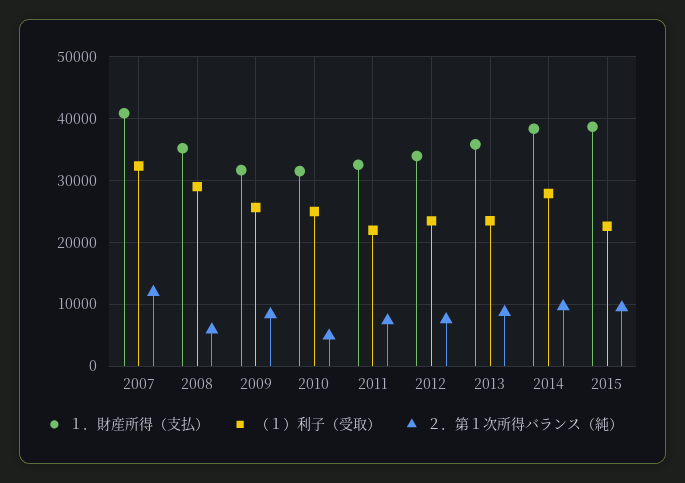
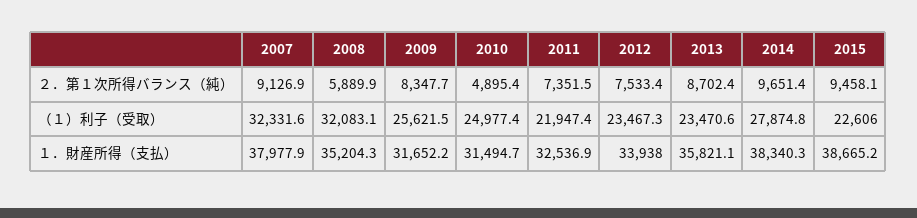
１．財産所得（支払）, 2007: 41000 -> 37977.9
２．第１次所得バランス（純）, 2007: 12000 -> 9126.9
（１）利子（受取）, 2008: 29000 -> 32083.1

